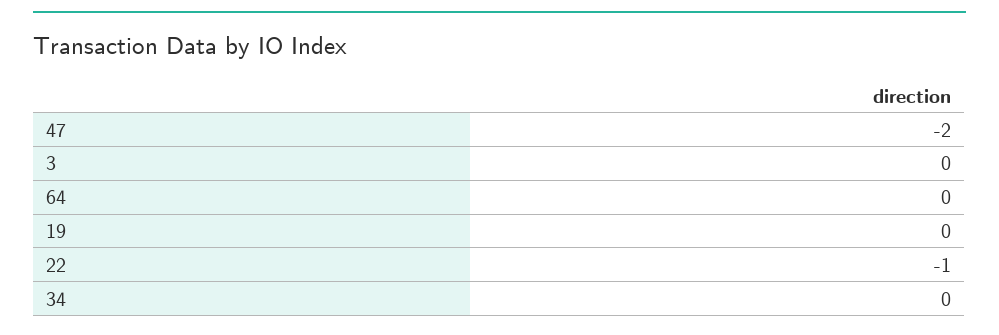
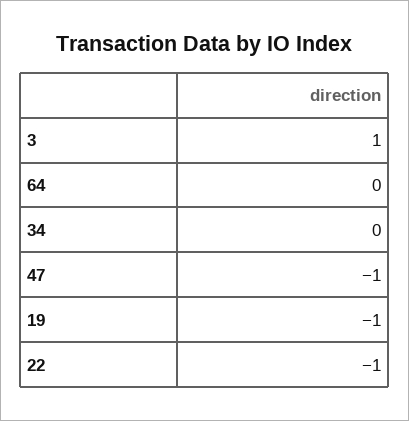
47: -2 -> -1
3: 0 -> 1
19: 0 -> -1

